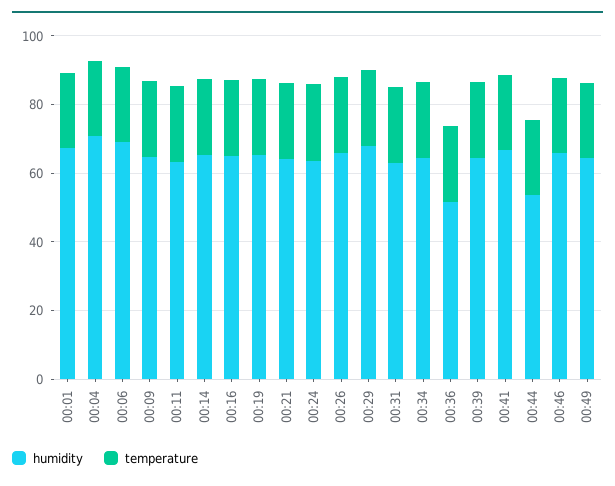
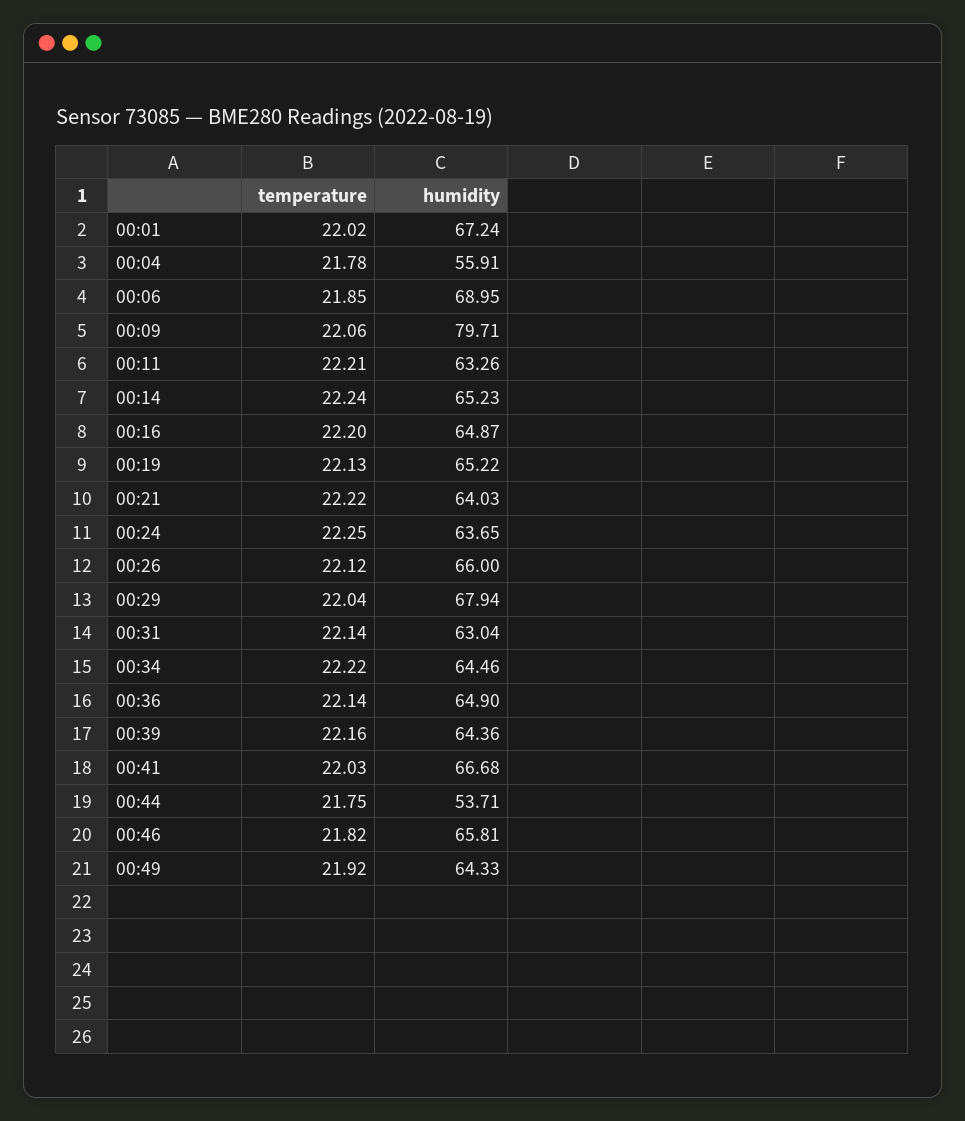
humidity, 00:04: 70 -> 55.91
humidity, 00:09: 65 -> 79.71
humidity, 00:36: 50 -> 64.9

